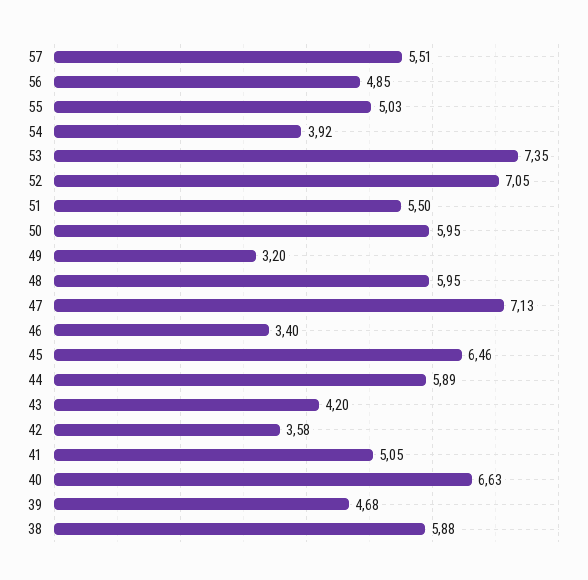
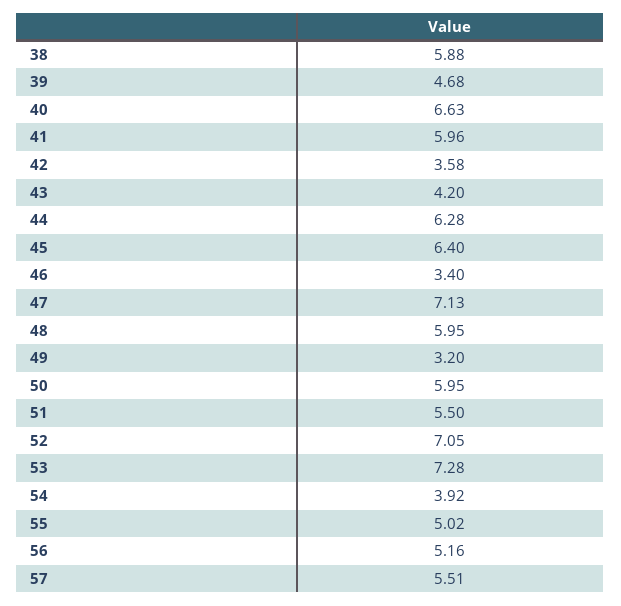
56: 4.85 -> 5.16
55: 5.03 -> 5.02
53: 7.35 -> 7.28
45: 6.46 -> 6.4
44: 5.89 -> 6.28
41: 5.05 -> 5.96

